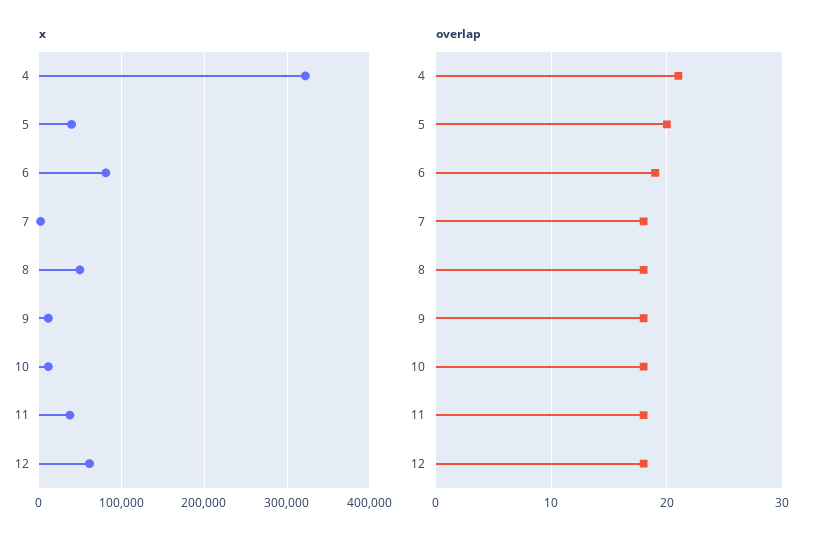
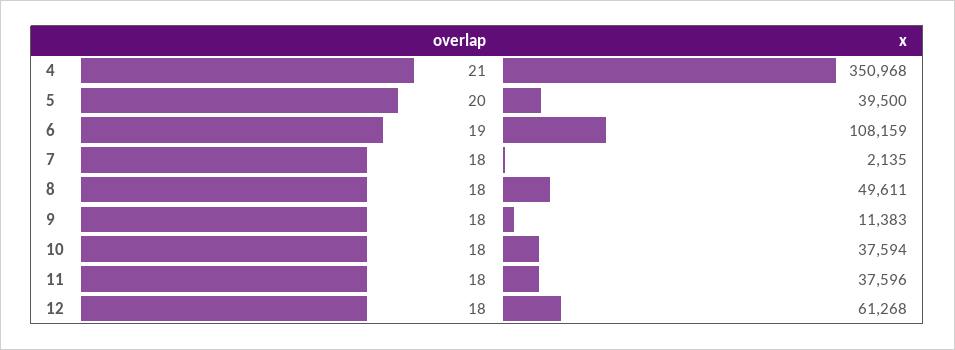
x, 4: 320000 -> 350968
x, 6: 80000 -> 108159
x, 10: 10000 -> 37594

